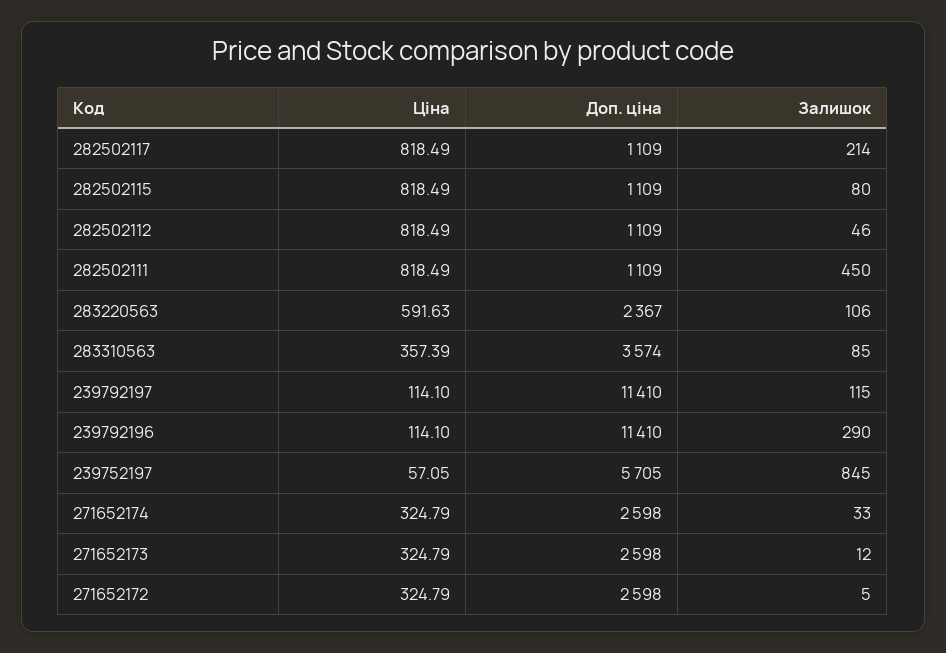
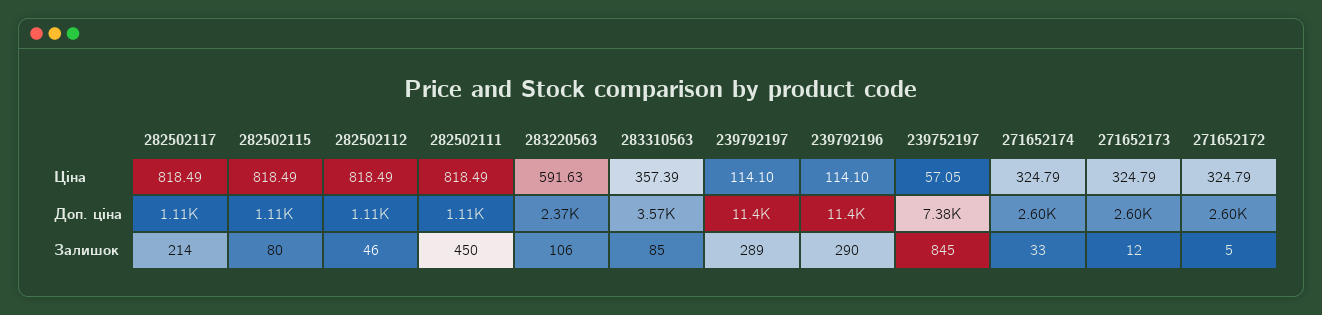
Залишок, 239792197: 115 -> 289
Доп. ціна, 239752197: 5705 -> 7380

